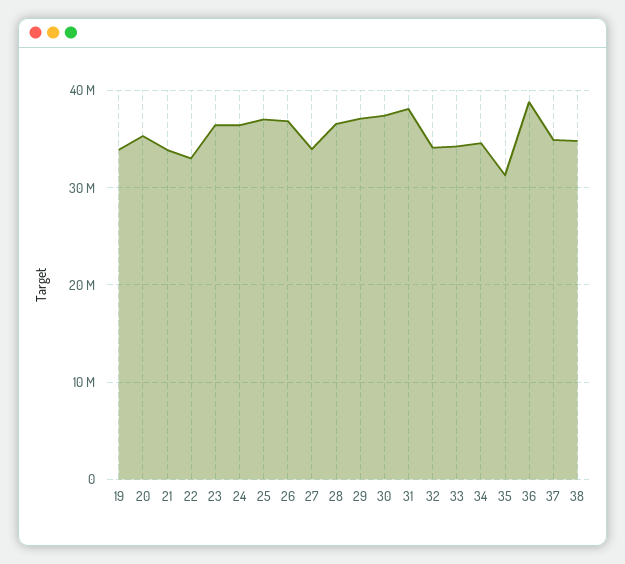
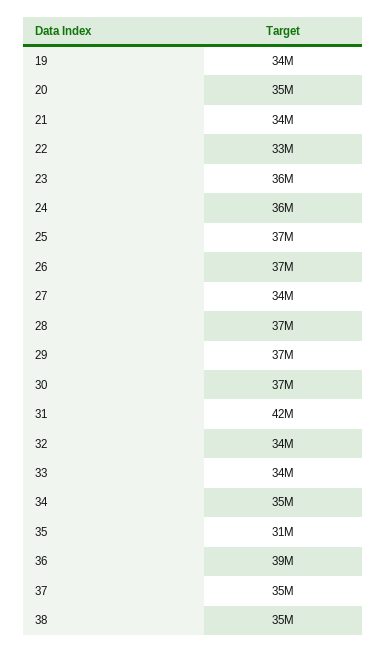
31: 38000000 -> 42000000

